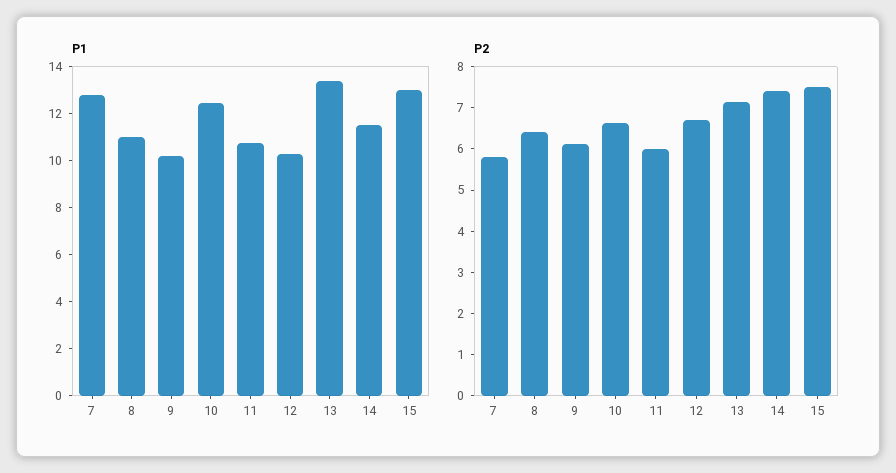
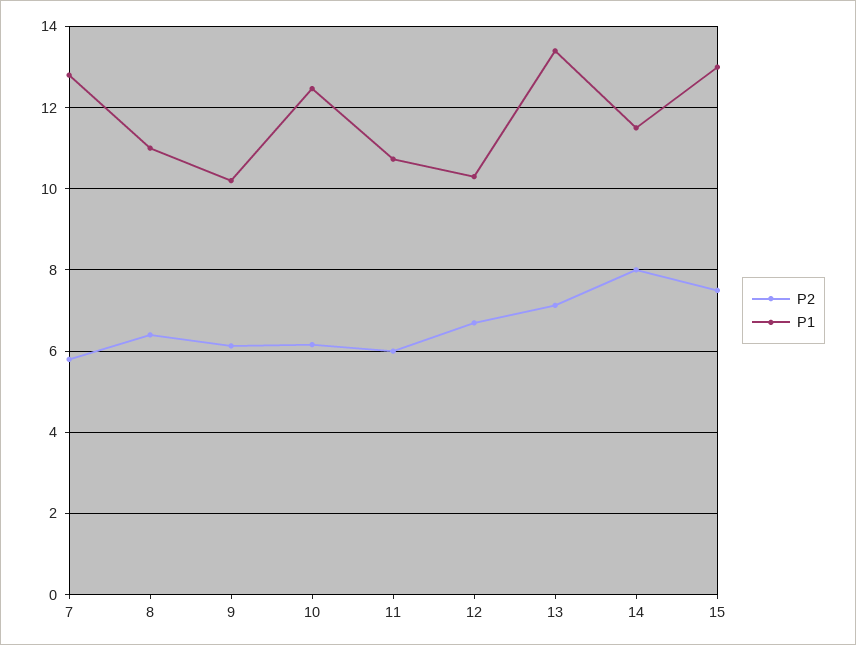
P2, 10: 6.6 -> 6.2
P2, 14: 7.4 -> 8

